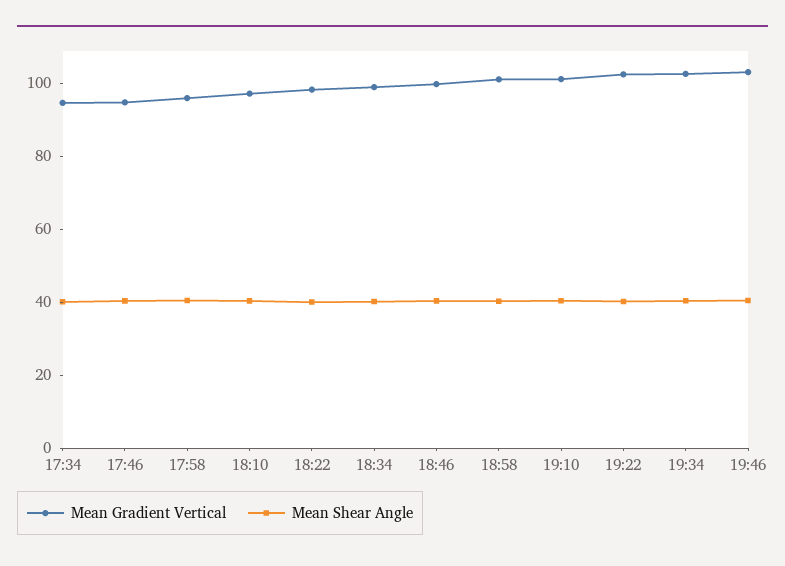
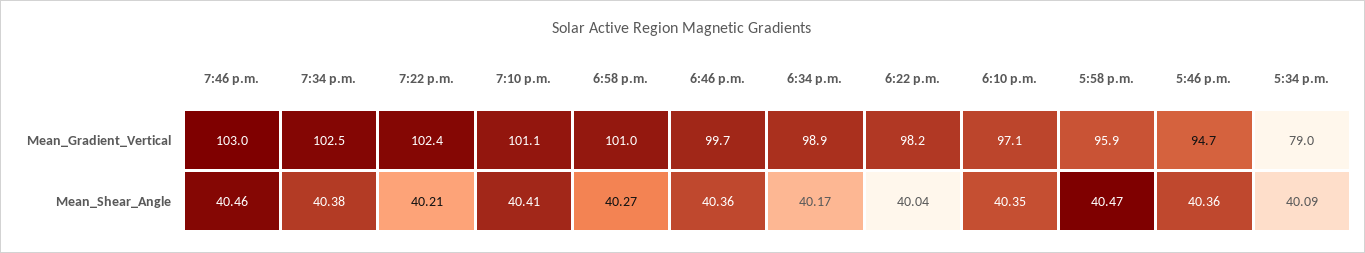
Mean Gradient Vertical, 17:34: 95 -> 79

